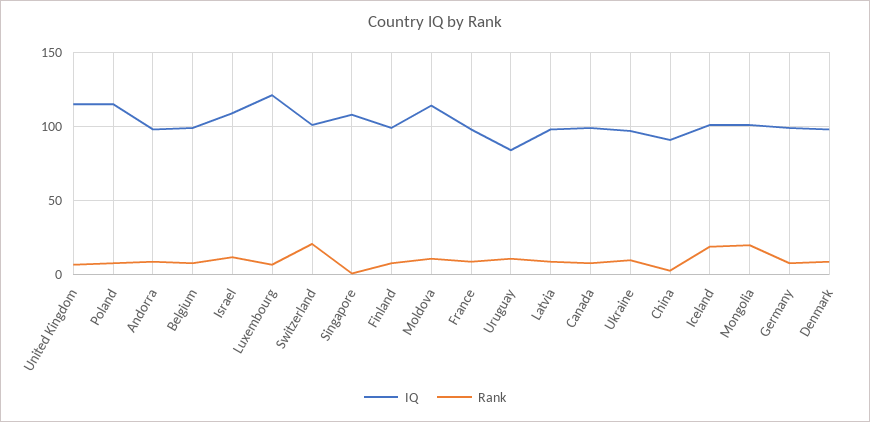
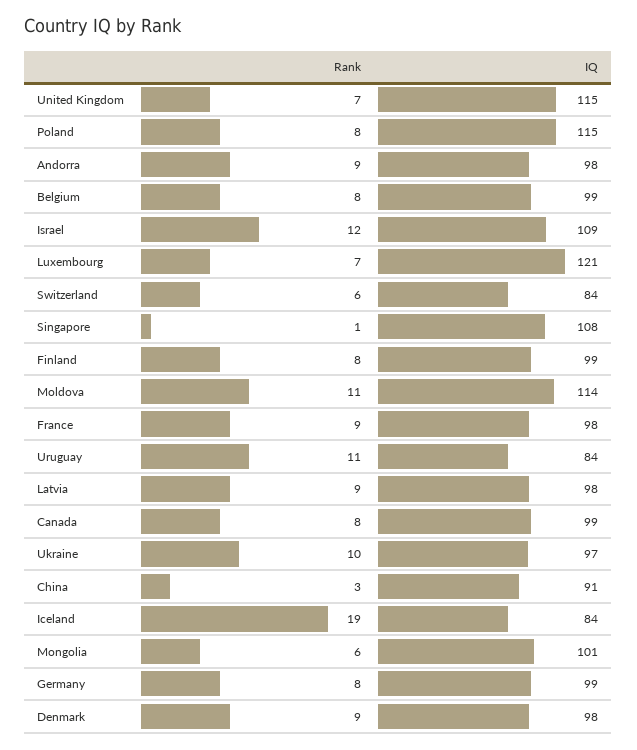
IQ, Switzerland: 100 -> 84
Rank, Switzerland: 20 -> 6
IQ, Iceland: 100 -> 84
Rank, Mongolia: 20 -> 6

